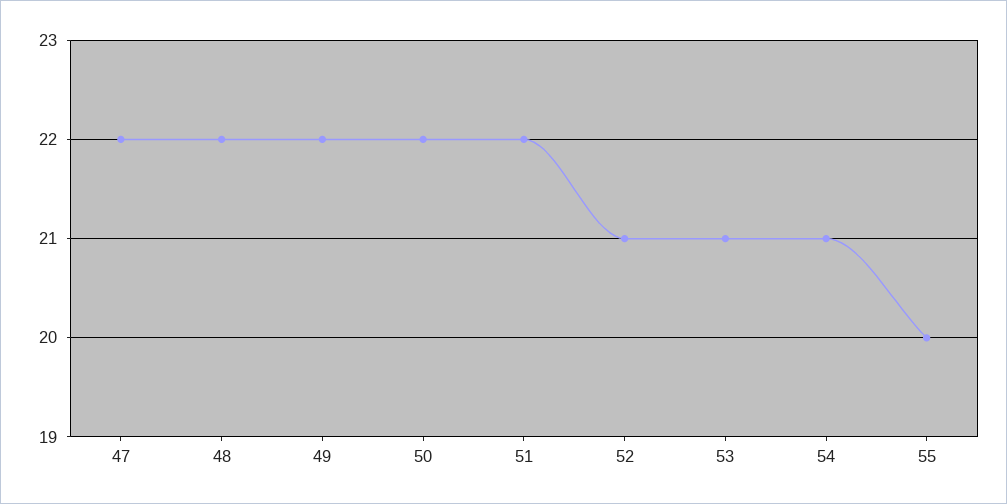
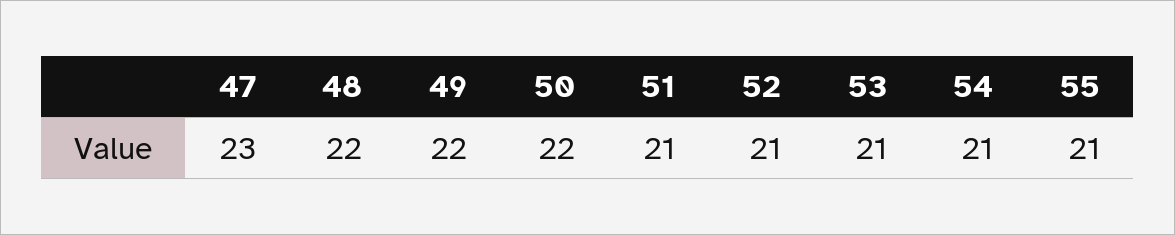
47: 22 -> 23
51: 22 -> 21
55: 20 -> 21

